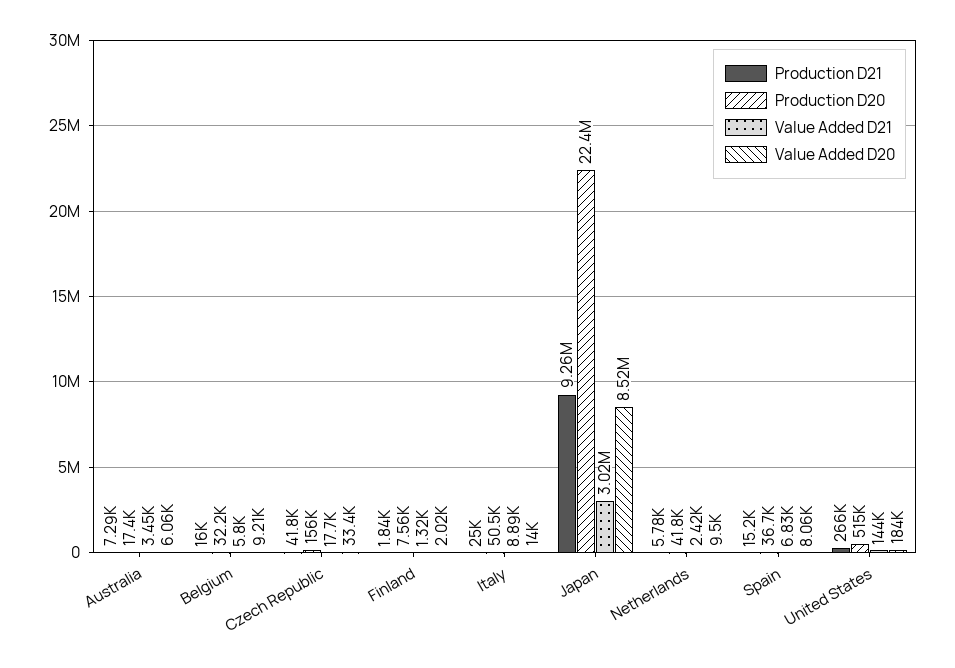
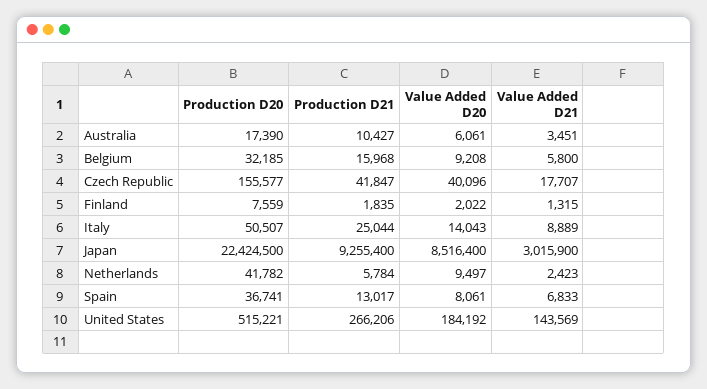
Production D21, Australia: 7290 -> 10427
Value Added D20, Czech Republic: 33400 -> 40096
Production D21, Spain: 15200 -> 13017

